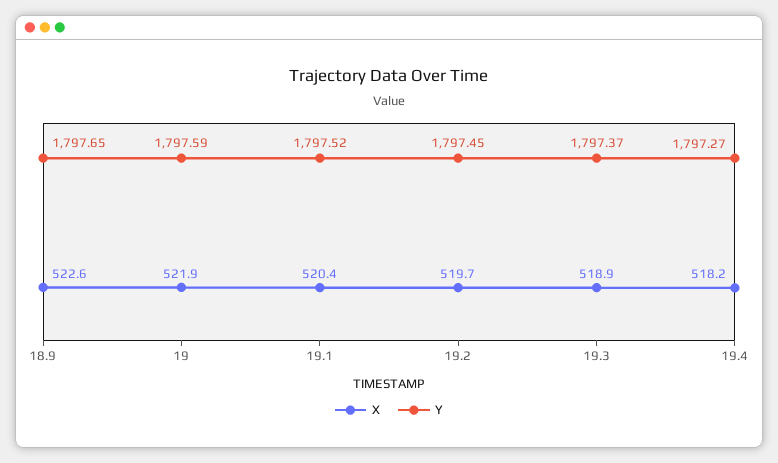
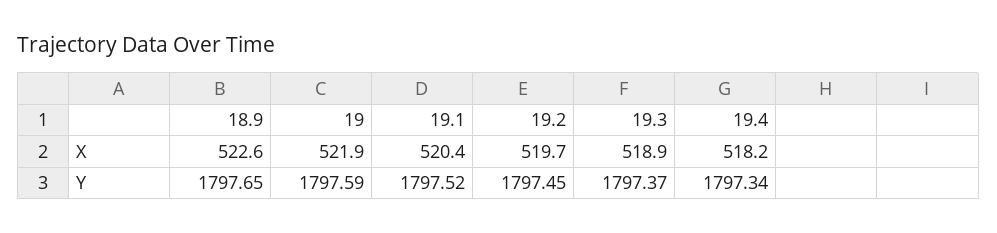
Y, 19.4: 1797.27 -> 1797.34

